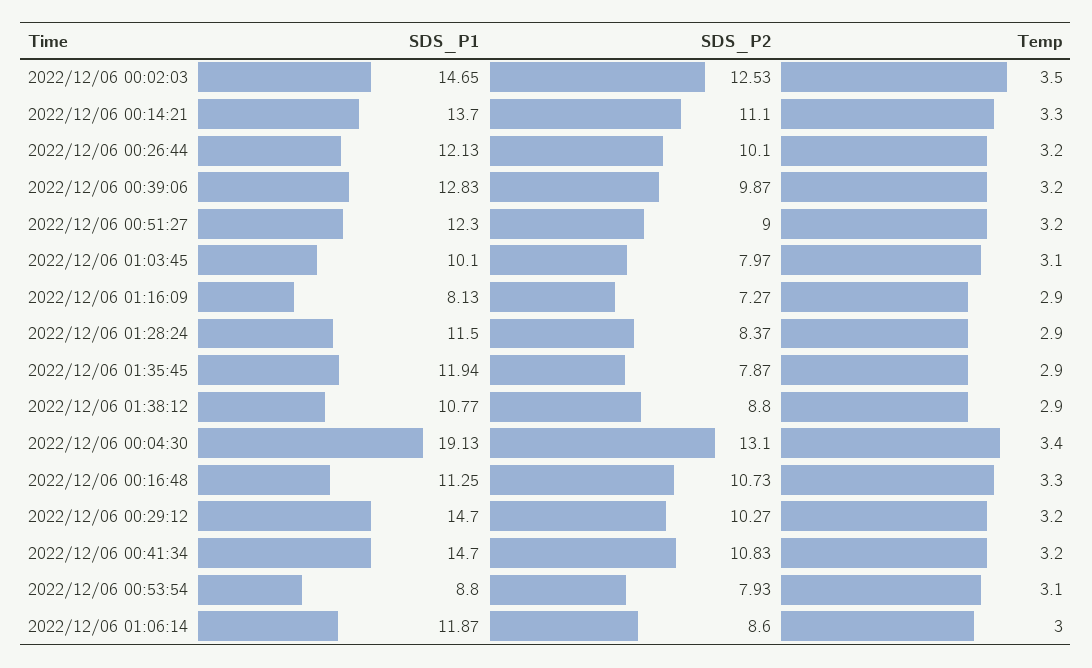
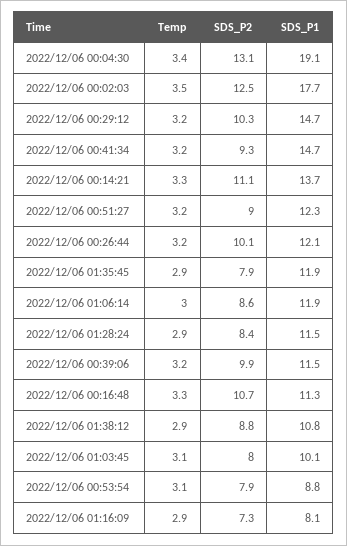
SDS_P1, 2022/12/06 00:02:03: 14.65 -> 17.7
SDS_P1, 2022/12/06 00:39:06: 12.83 -> 11.5
SDS_P2, 2022/12/06 00:41:34: 10.83 -> 9.3

